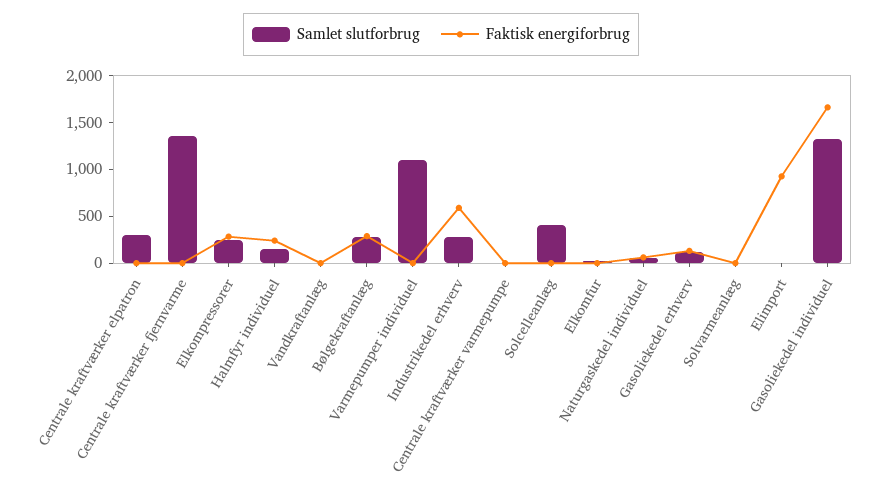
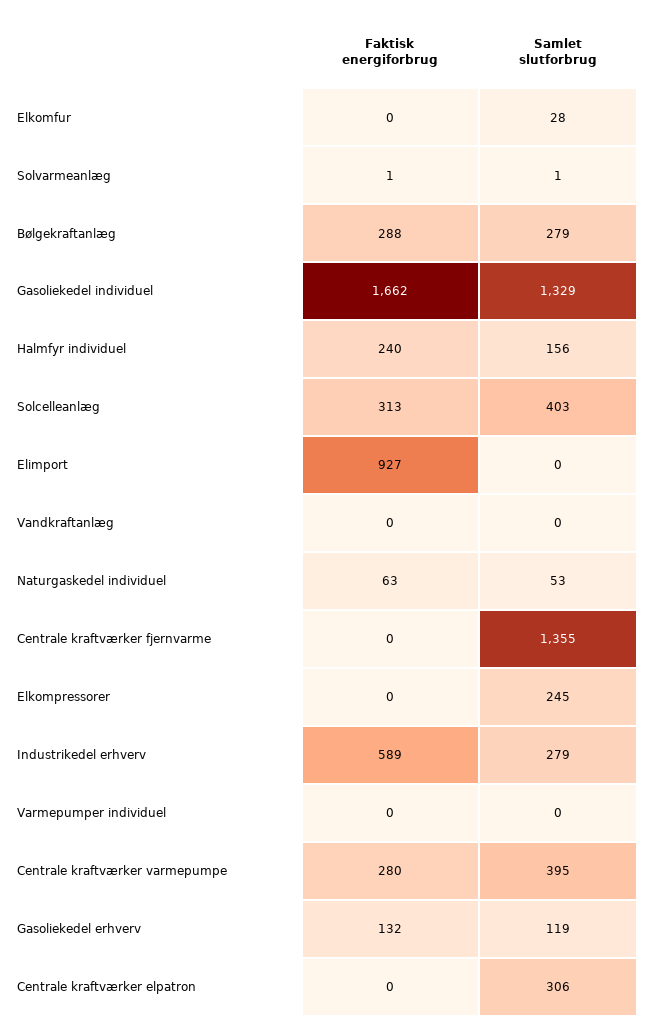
Faktisk energiforbrug, Elkompressorer: 300 -> 0
Samlet slutforbrug, Varmepumper individuel: 1100 -> 0
Samlet slutforbrug, Centrale kraftværker varmepumpe: 0 -> 395
Faktisk energiforbrug, Centrale kraftværker varmepumpe: 0 -> 280
Faktisk energiforbrug, Solcelleanlæg: 0 -> 313

